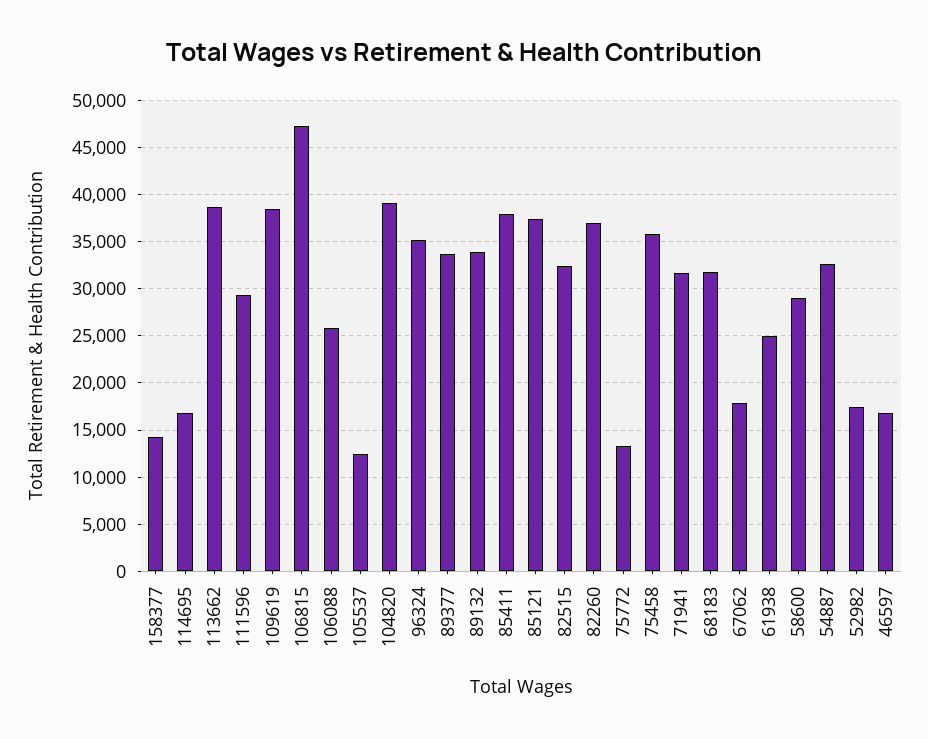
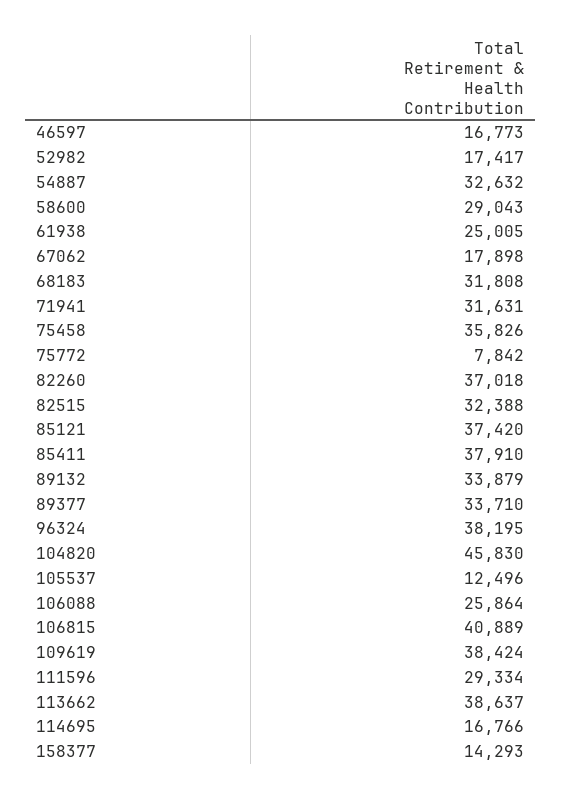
106815: 47000 -> 40889
104820: 39000 -> 45830
96324: 35000 -> 38195
75772: 13000 -> 7842

